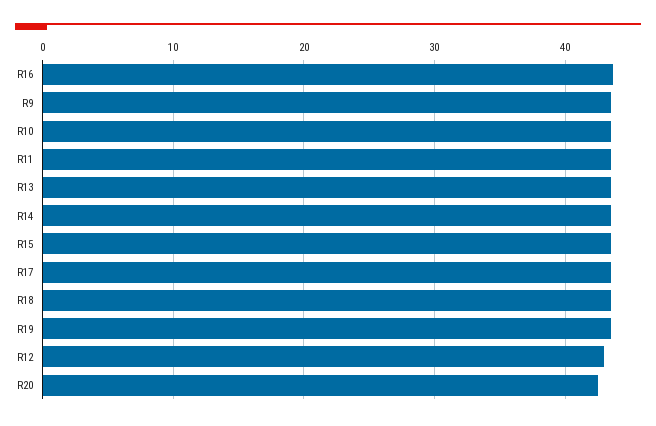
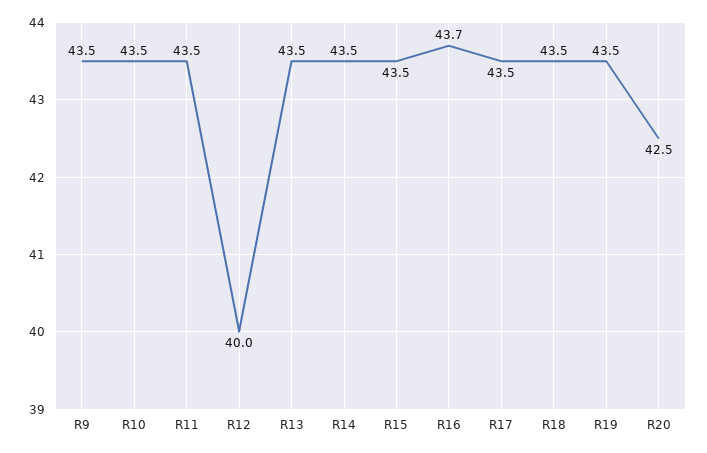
R12: 43 -> 40

